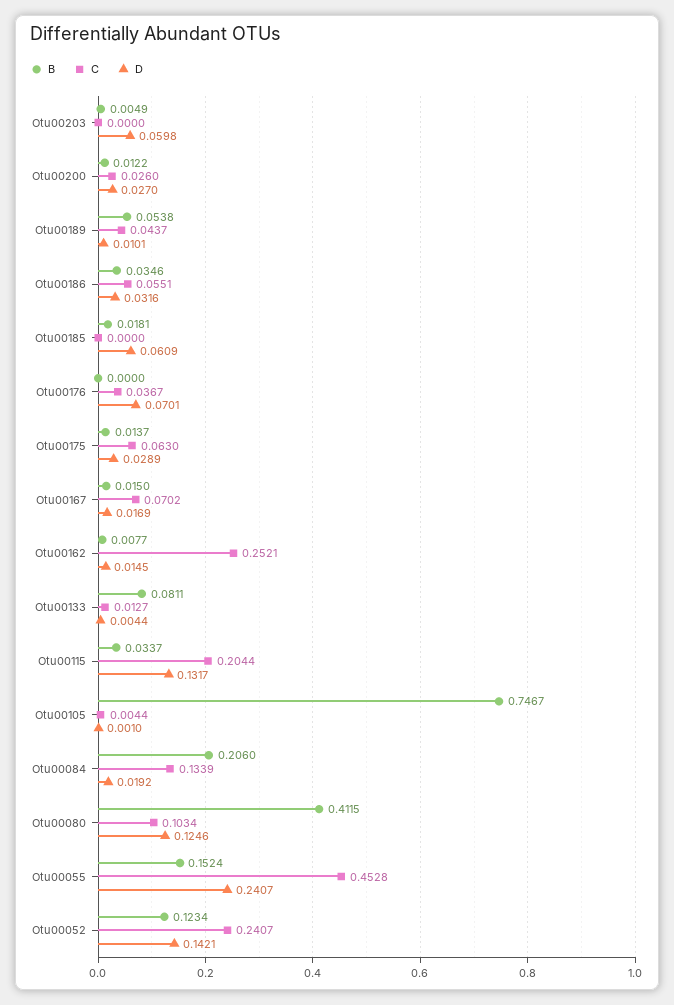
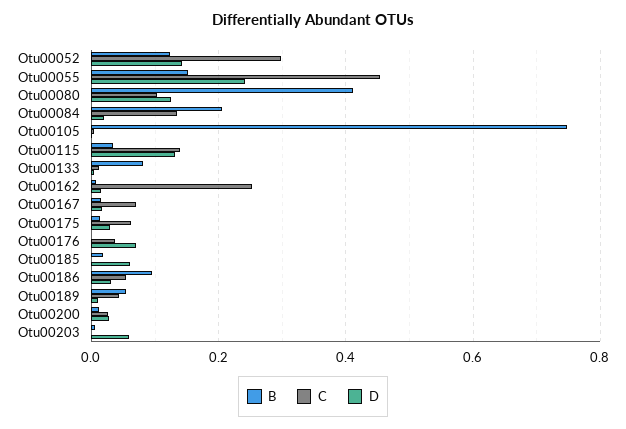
B, Otu00186: 0.0346 -> 0.1
C, Otu00115: 0.2044 -> 0.14
C, Otu00052: 0.2407 -> 0.3

